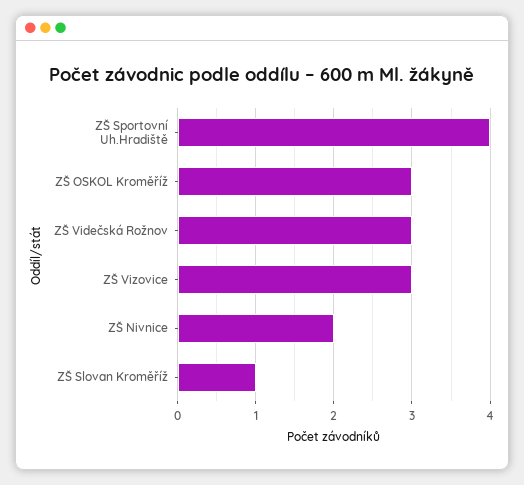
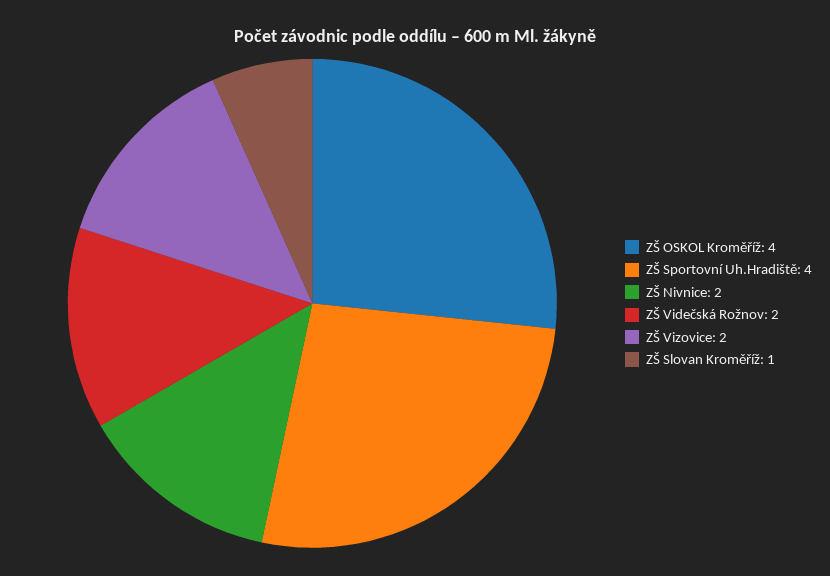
ZŠ OSKOL Kroměříž: 3 -> 4
ZŠ Videčská Rožnov: 3 -> 2
ZŠ Vizovice: 3 -> 2

